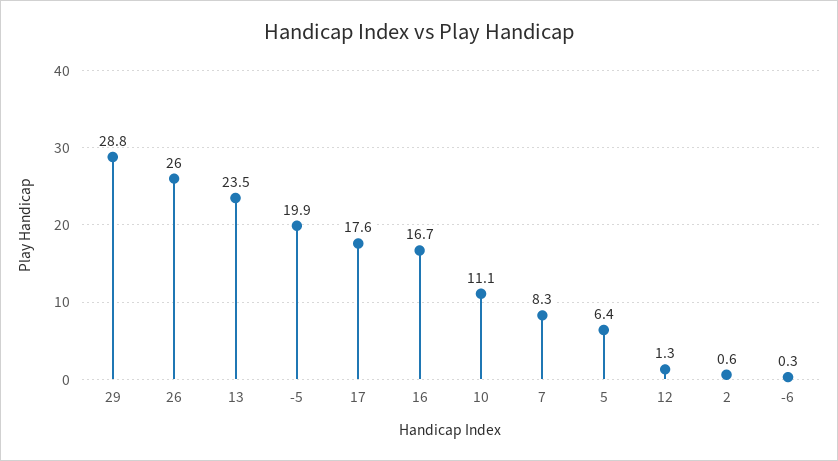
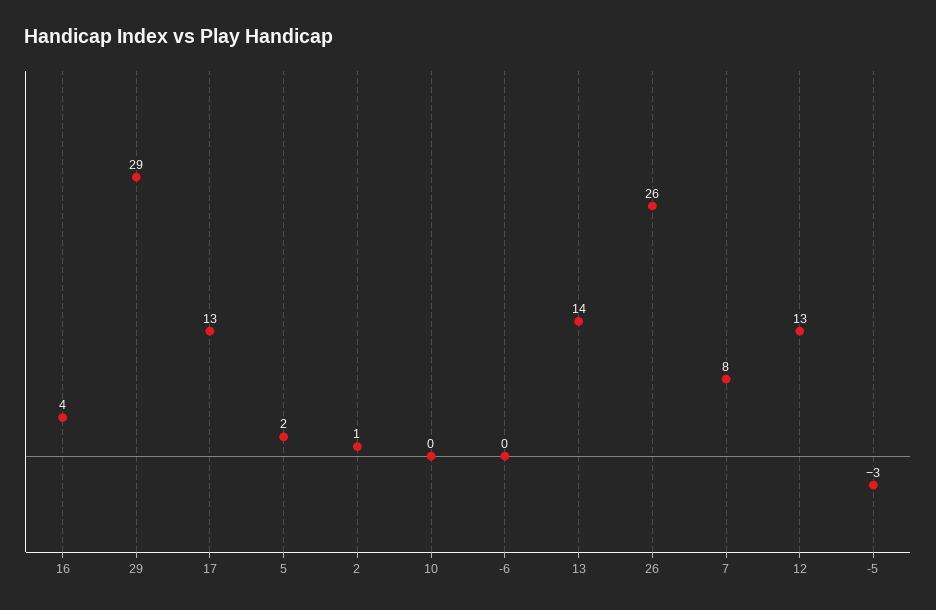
13: 23.5 -> 14
-5: 19.9 -> -3
17: 17.6 -> 13
16: 16.7 -> 4
10: 11.1 -> 0
5: 6.4 -> 2
12: 1.3 -> 13

